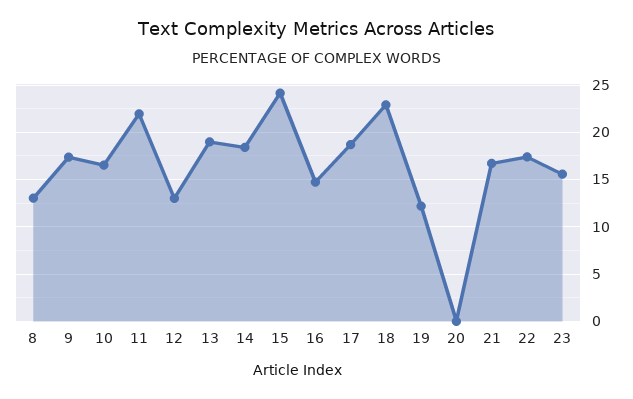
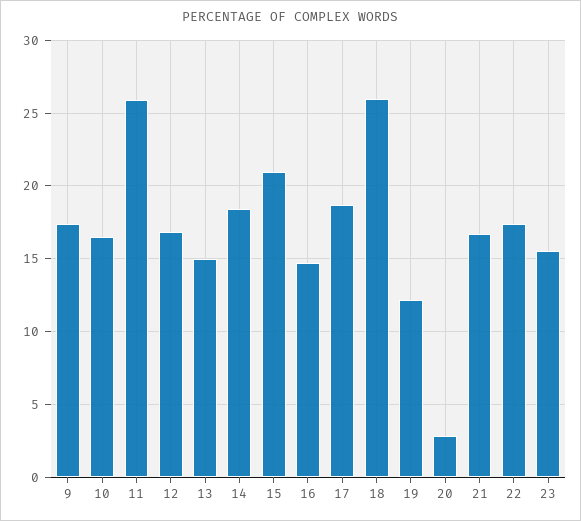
8: 13 -> none
11: 22 -> 26
12: 13 -> 17
13: 19 -> 15
15: 24 -> 21
18: 23 -> 26
20: 0 -> 3

